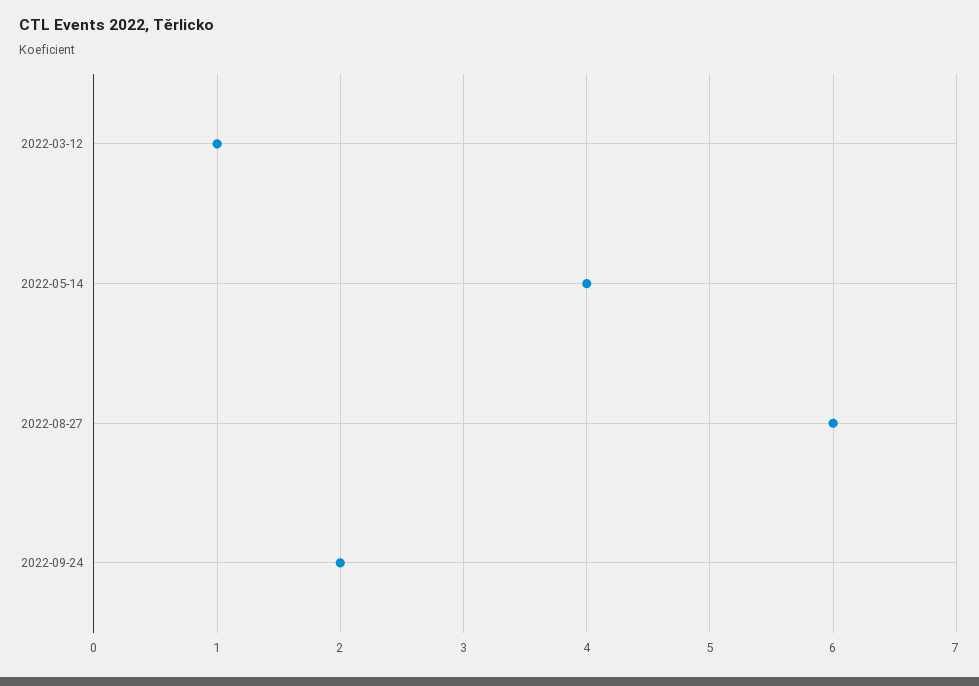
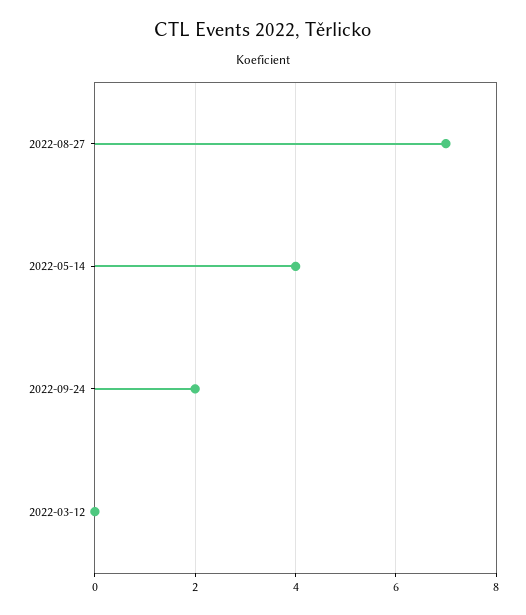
2022-03-12: 1 -> 0
2022-08-27: 6 -> 7

